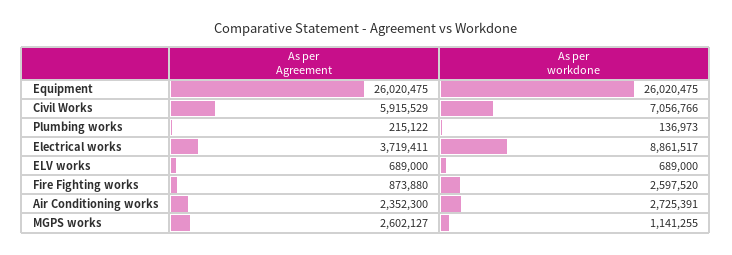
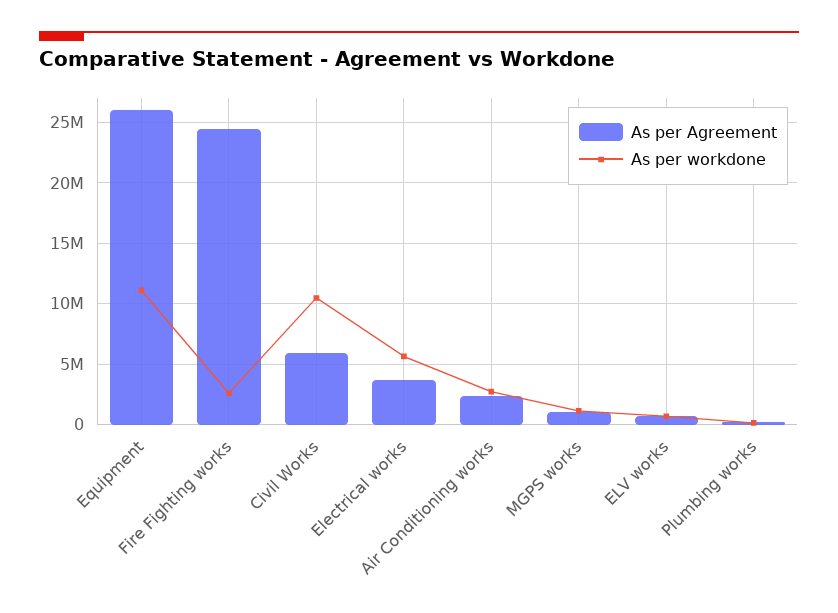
As per workdone, Equipment: 26020475 -> 11000000
As per workdone, Civil Works: 7056766 -> 10500000
As per workdone, Electrical works: 8861517 -> 5500000
As per Agreement, Fire Fighting works: 873880 -> 24500000
As per Agreement, MGPS works: 2602127 -> 1000000

